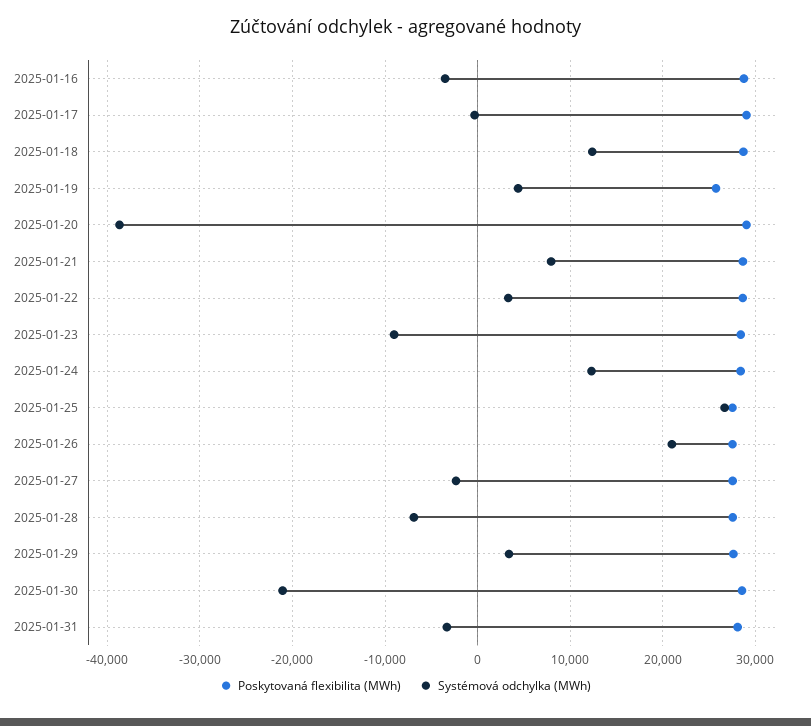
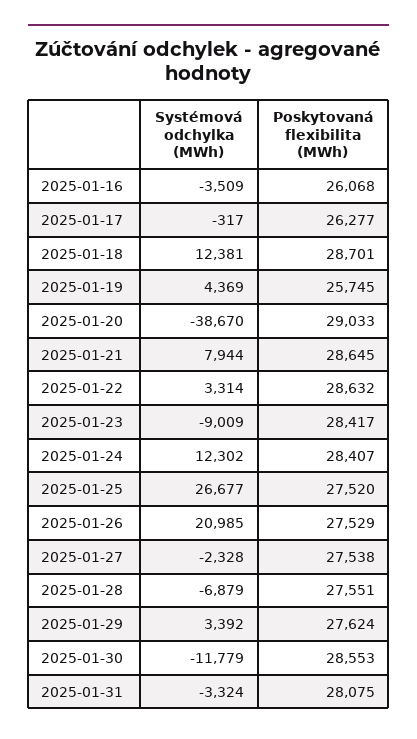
Poskytovaná flexibilita (MWh), 2025-01-16: 29000 -> 26068
Poskytovaná flexibilita (MWh), 2025-01-17: 29000 -> 26277
Systémová odchylka (MWh), 2025-01-30: -21000 -> -11779

